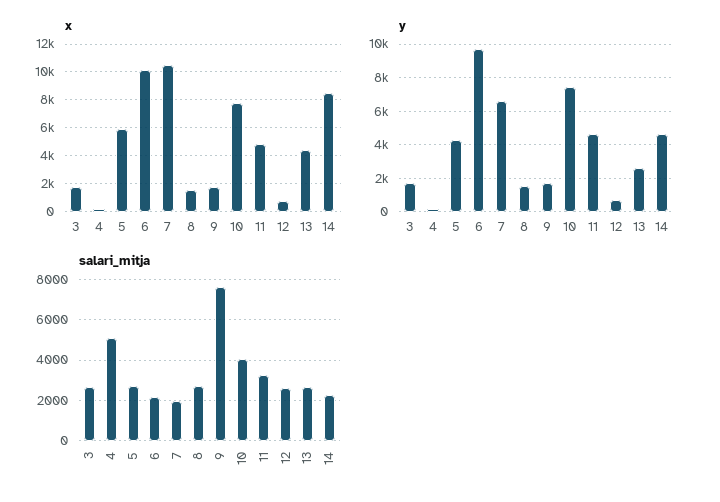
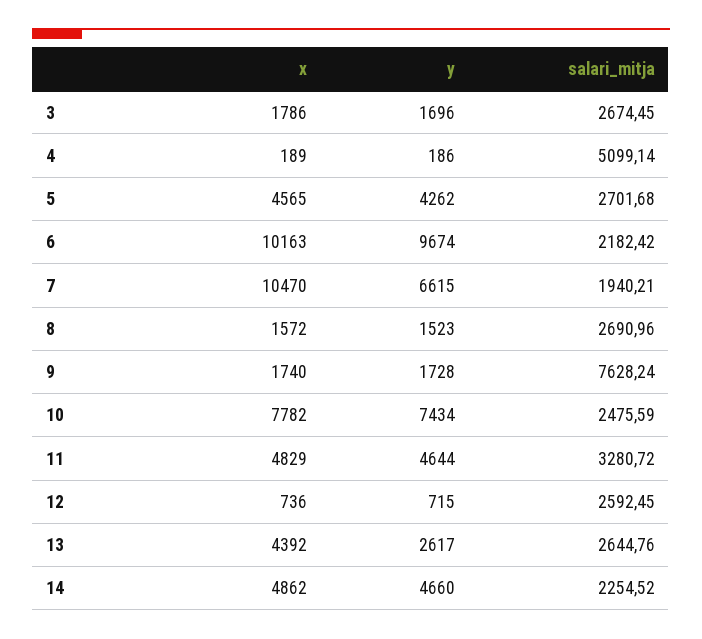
x, 5: 6000 -> 4565
x, 14: 8500 -> 4862
salari_mitja, 10: 4000 -> 2475.59

